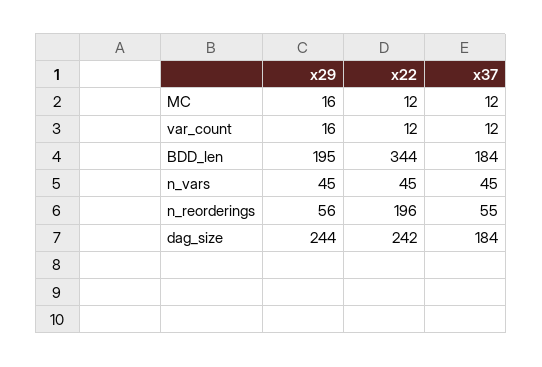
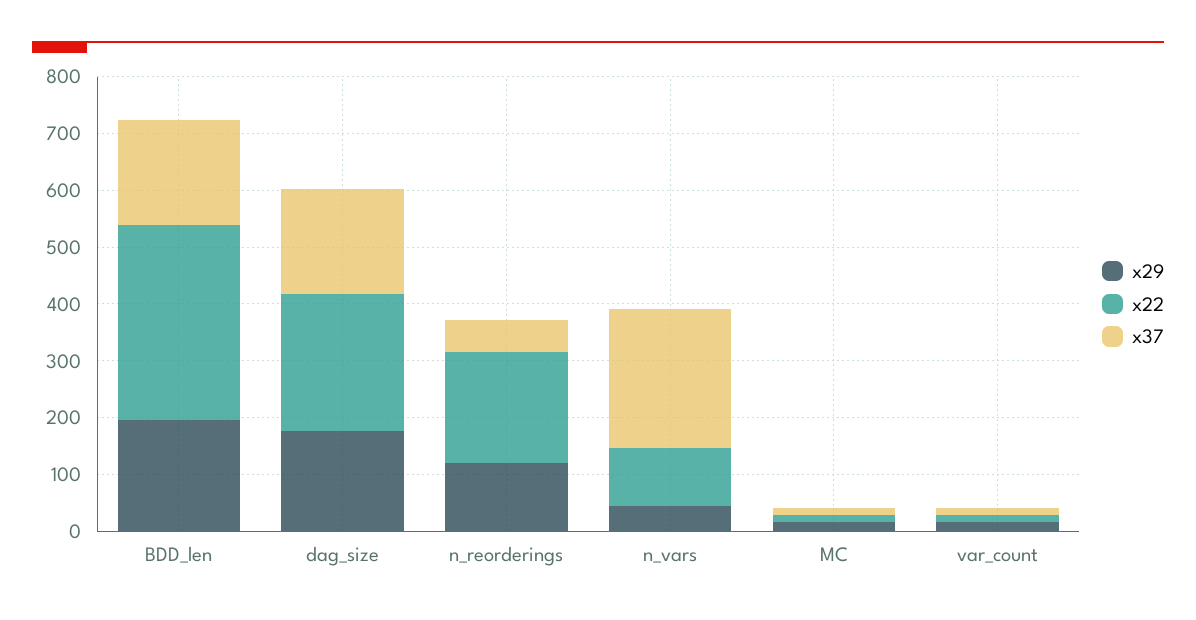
x22, n_vars: 45 -> 100
x37, n_vars: 45 -> 240
x29, n_reorderings: 56 -> 120
x29, dag_size: 244 -> 180

